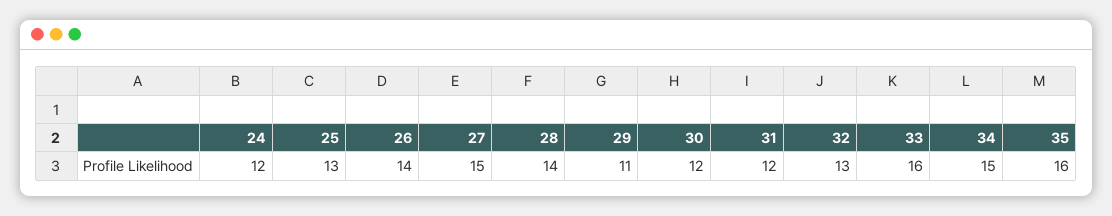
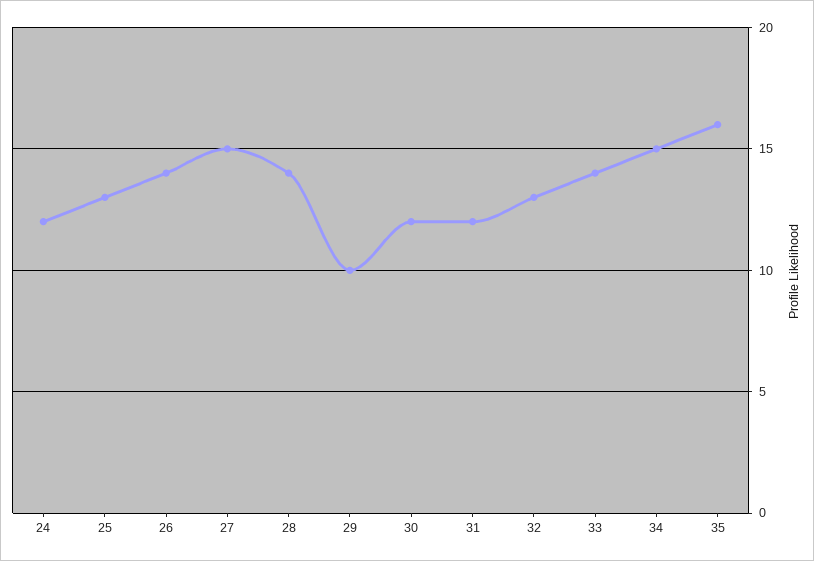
29: 11 -> 10
33: 16 -> 14

